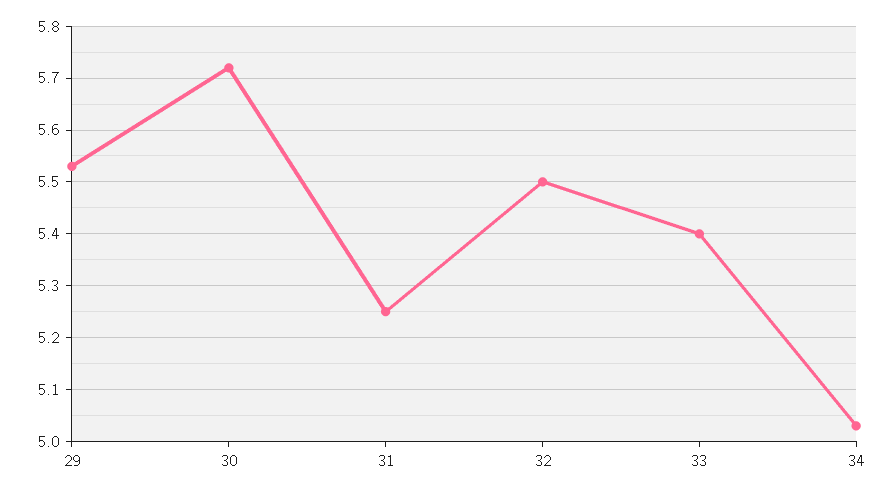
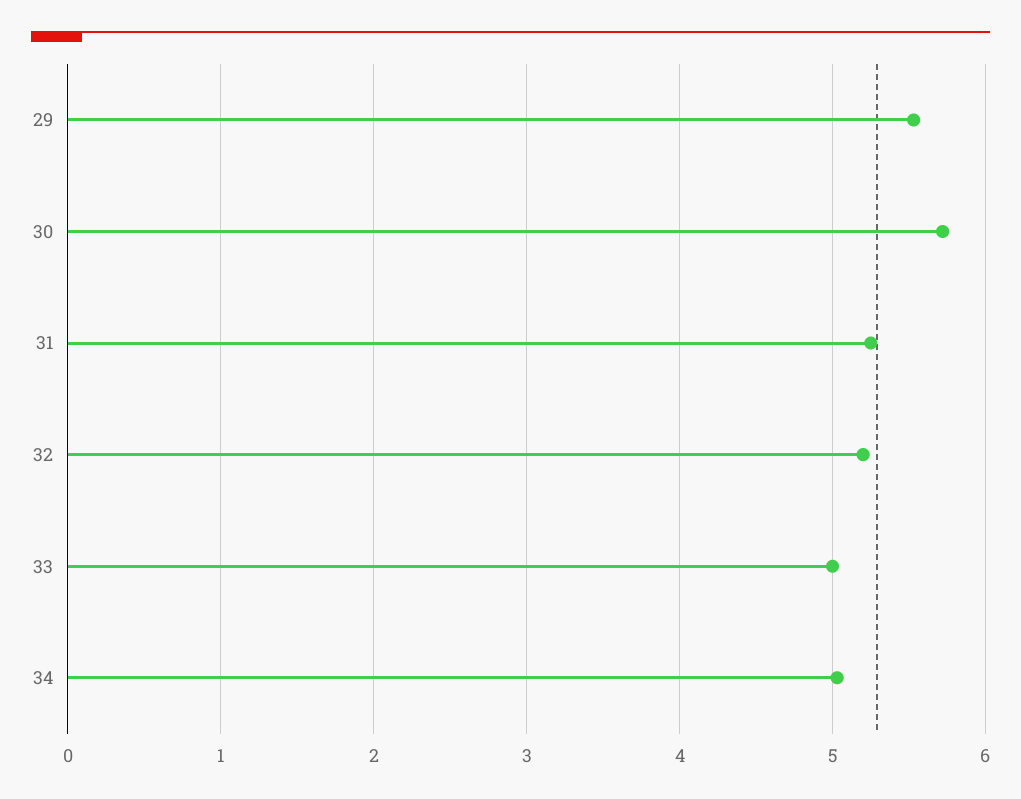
32: 5.5 -> 5.2
33: 5.4 -> 5

